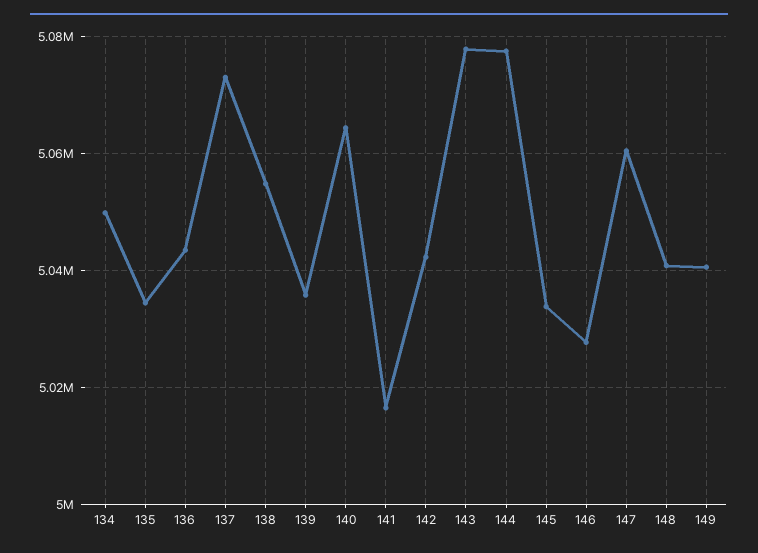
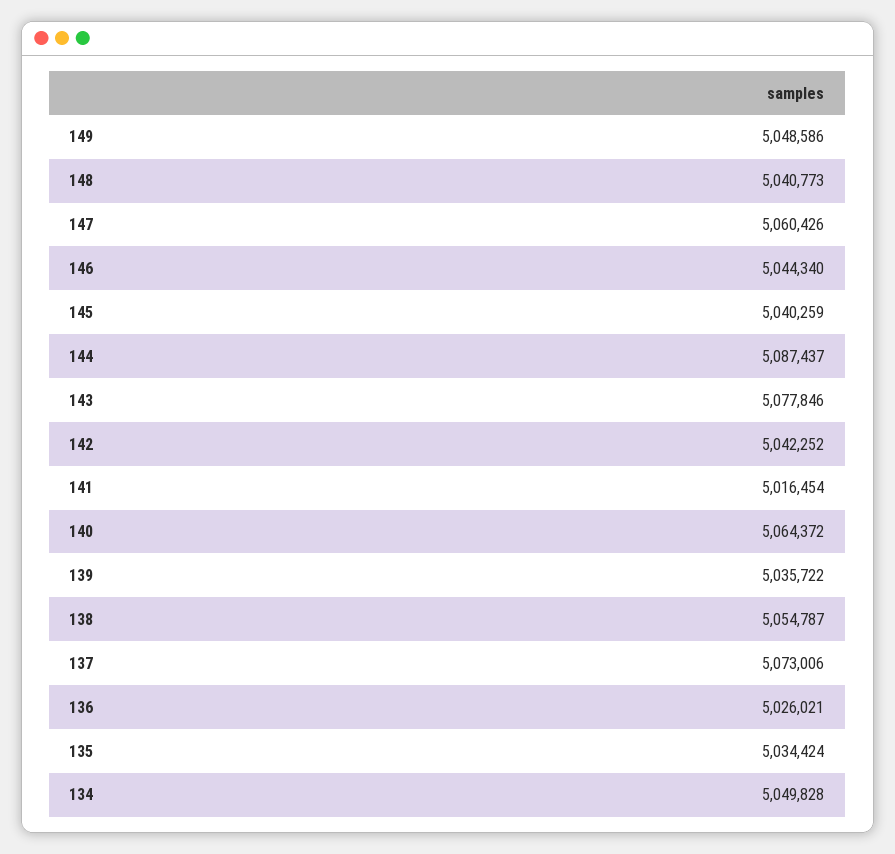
136: 5044000 -> 5026021
144: 5078000 -> 5087437
145: 5034000 -> 5040259
146: 5028000 -> 5044340
149: 5040000 -> 5048586

